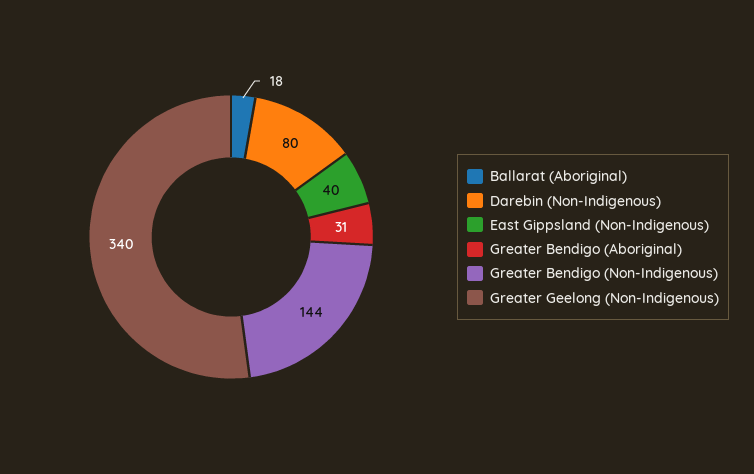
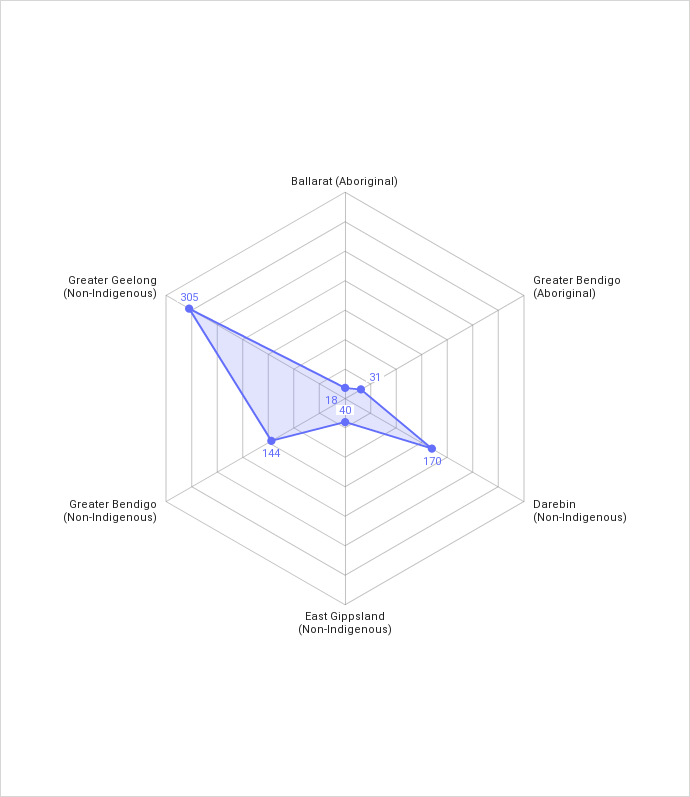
Darebin (Non-Indigenous): 80 -> 170
Greater Geelong (Non-Indigenous): 340 -> 305

